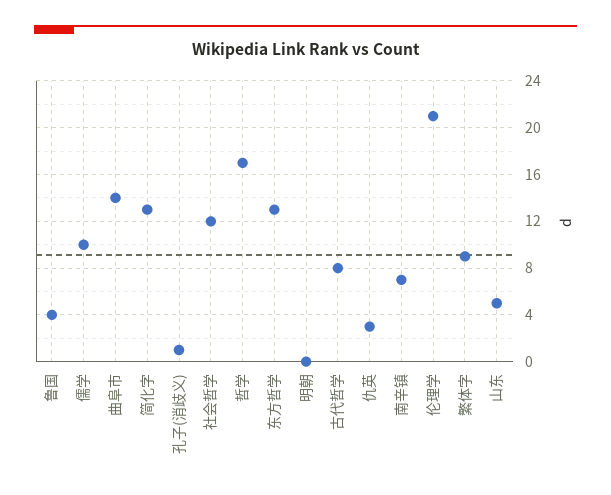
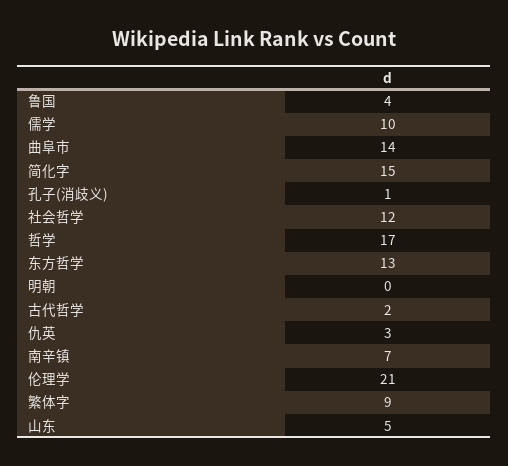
简化字: 13 -> 15
古代哲学: 8 -> 2

